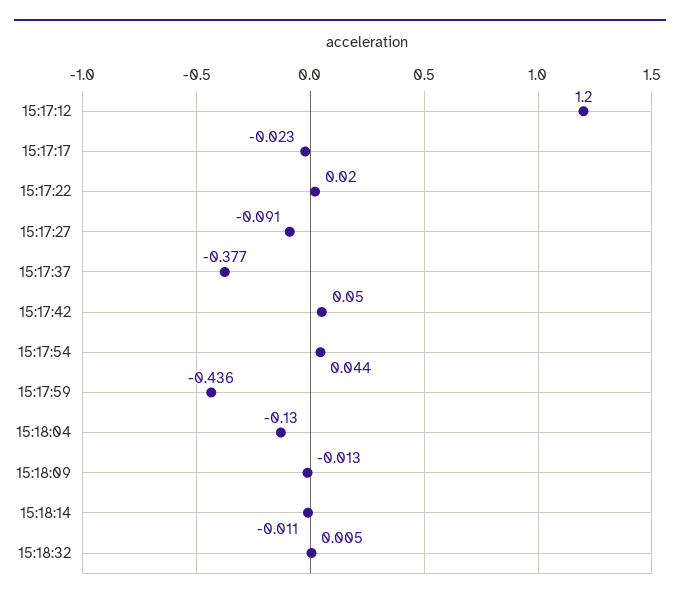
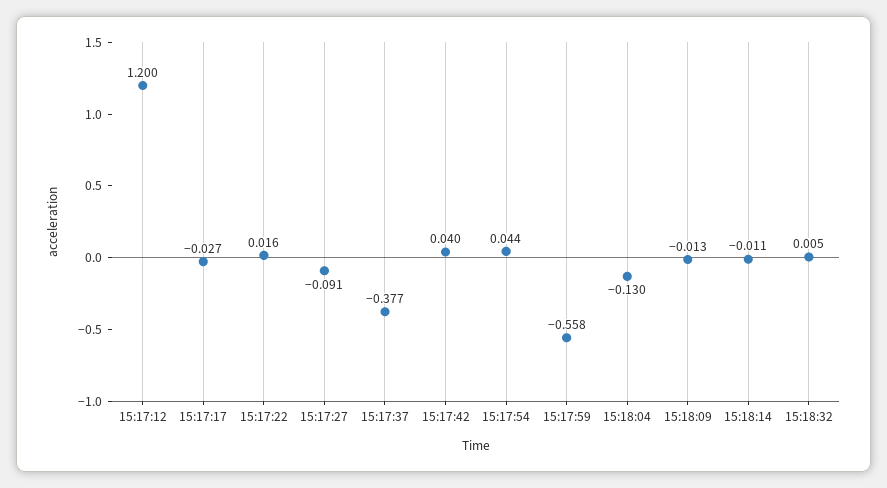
15:17:17: -0.023 -> -0.027
15:17:22: 0.02 -> 0.016
15:17:42: 0.05 -> 0.04
15:17:59: -0.436 -> -0.558

